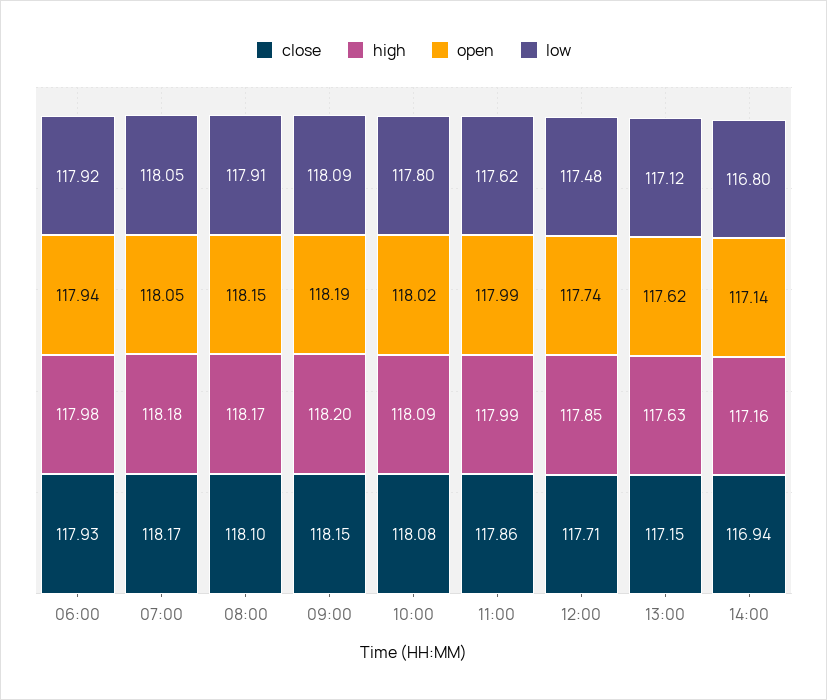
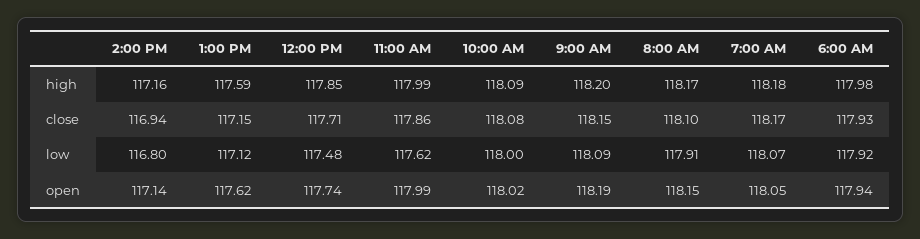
low, 07:00: 118.05 -> 118.07
low, 10:00: 117.8 -> 118
high, 13:00: 117.63 -> 117.59

